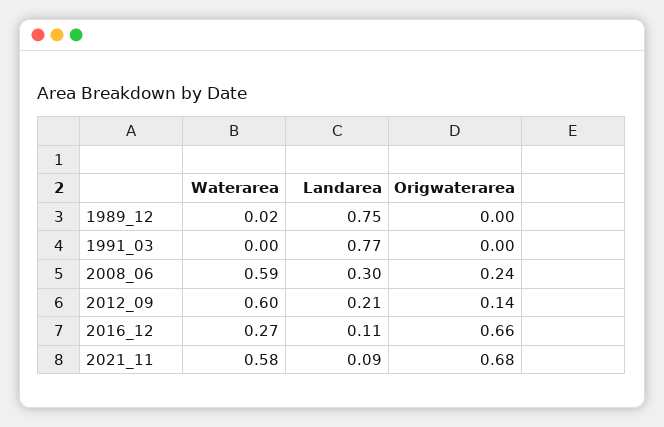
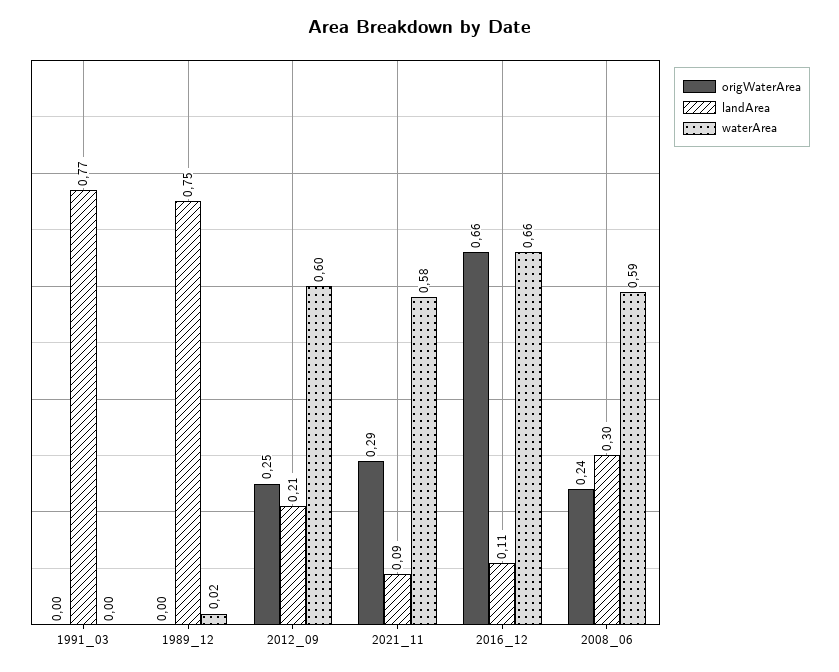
Origwaterarea, 2012_09: 0.14 -> 0.25
Waterarea, 2016_12: 0.27 -> 0.66
Origwaterarea, 2021_11: 0.68 -> 0.29

